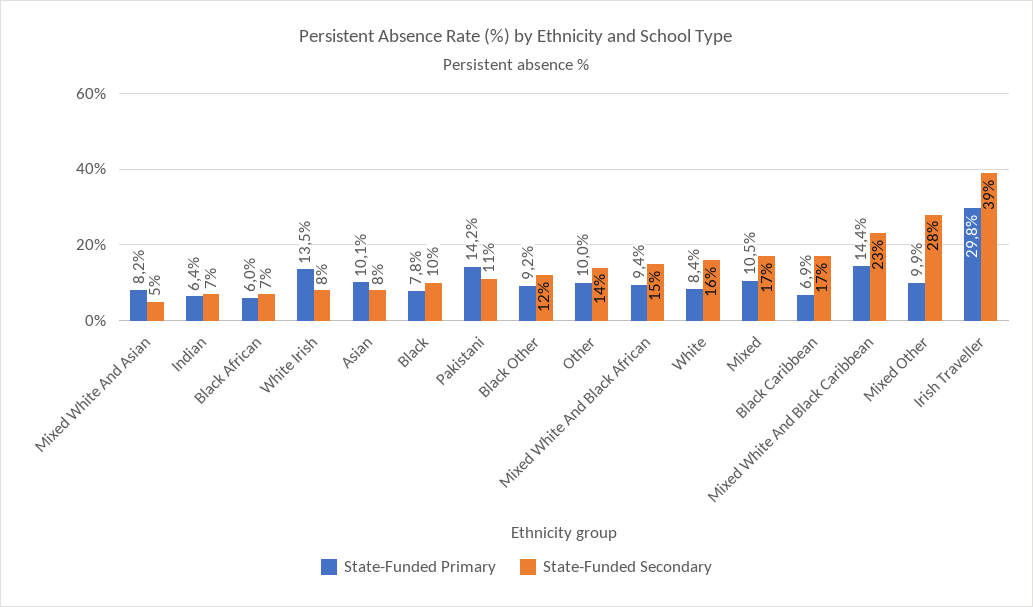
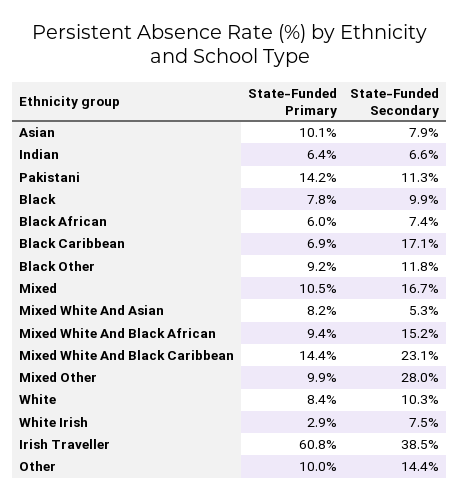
State-Funded Primary, White Irish: 13.5 -> 2.9
State-Funded Secondary, White: 16 -> 10.3
State-Funded Primary, Irish Traveller: 29.8 -> 60.8

